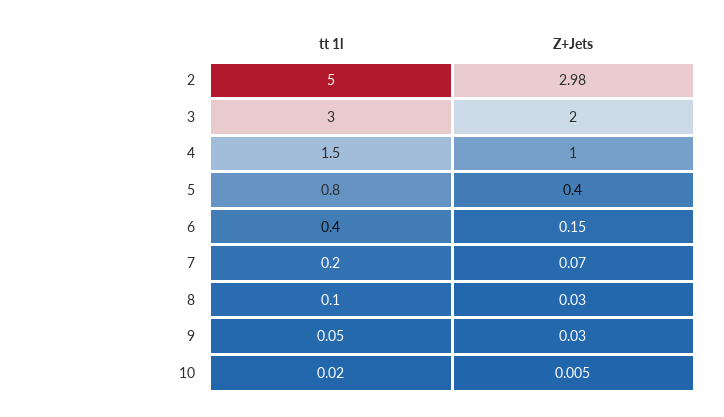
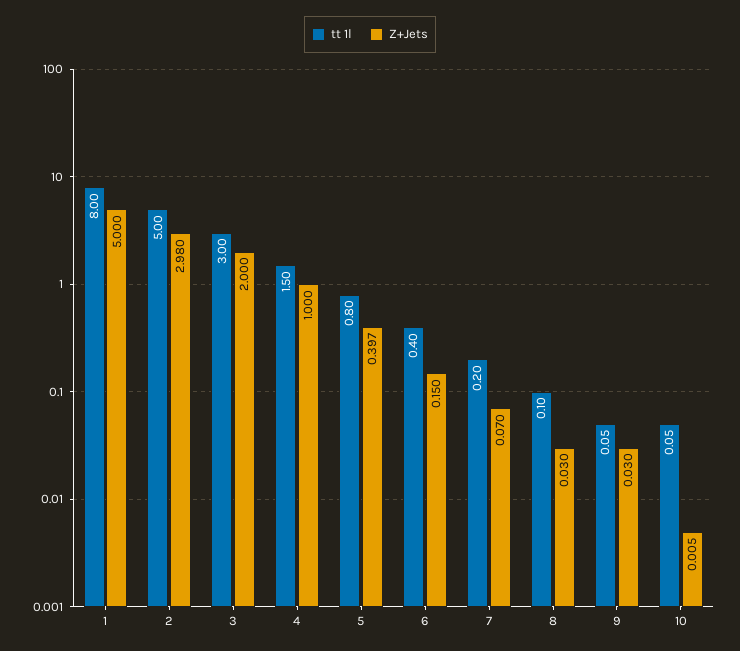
Z+Jets, 5: 0.4 -> 0.397
tt 1l, 10: 0.02 -> 0.05
tt 1l, 1: none -> 8
Z+Jets, 1: none -> 5

